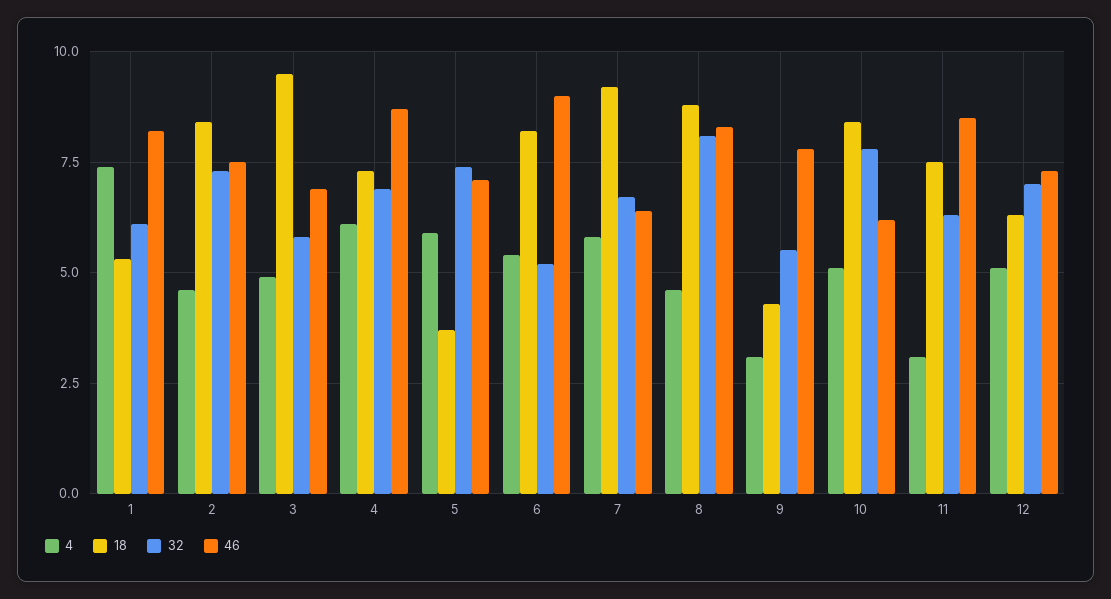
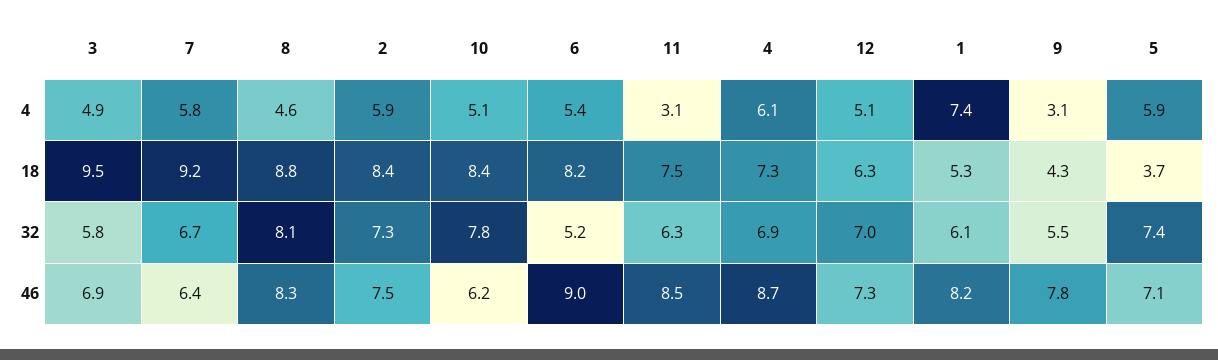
4, 2: 4.5 -> 5.9

